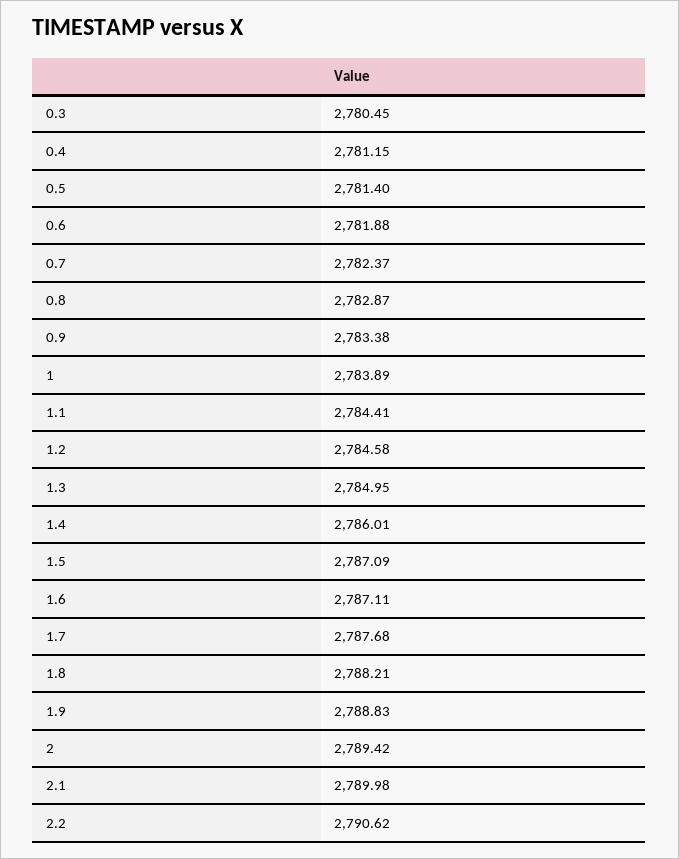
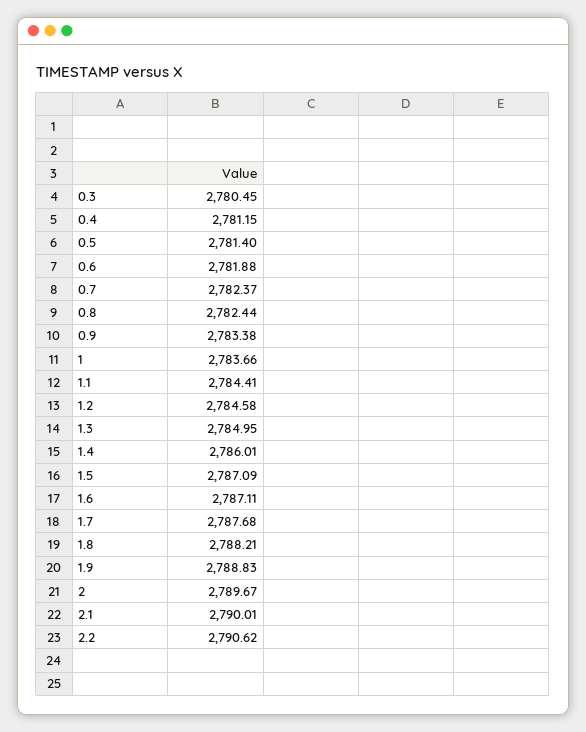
0.8: 2782.87 -> 2782.44
1: 2783.89 -> 2783.66
2: 2789.42 -> 2789.67
2.1: 2789.98 -> 2790.01

